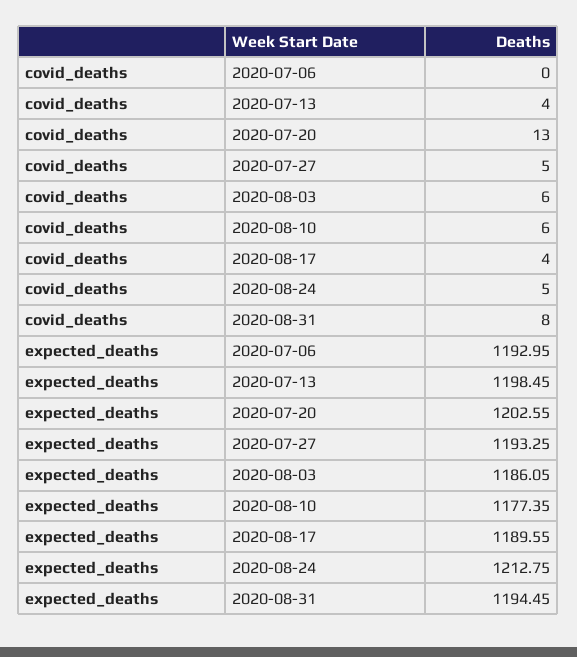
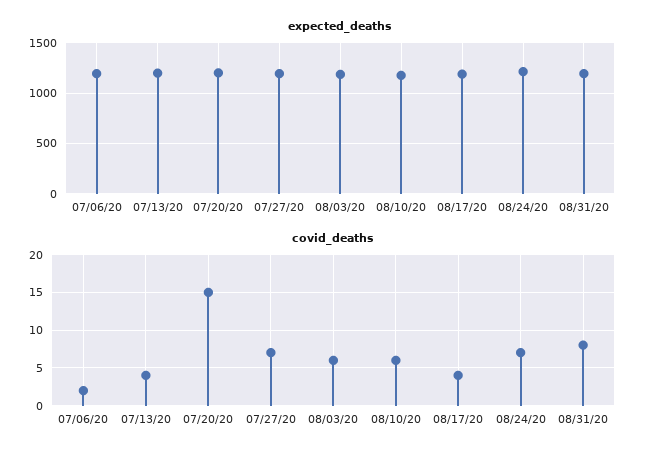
covid_deaths, 2020-07-06: 0 -> 2
covid_deaths, 2020-07-20: 13 -> 15
covid_deaths, 2020-07-27: 5 -> 7
covid_deaths, 2020-08-24: 5 -> 7

